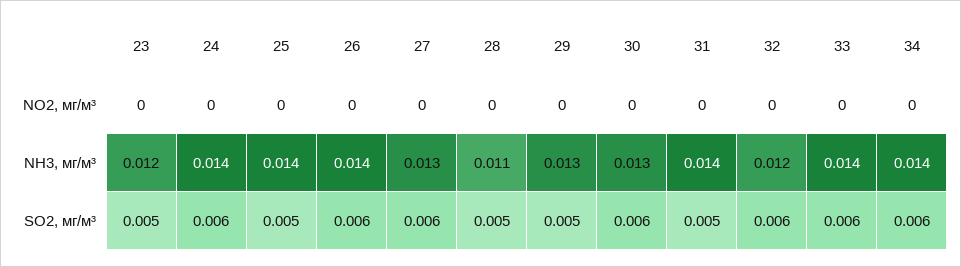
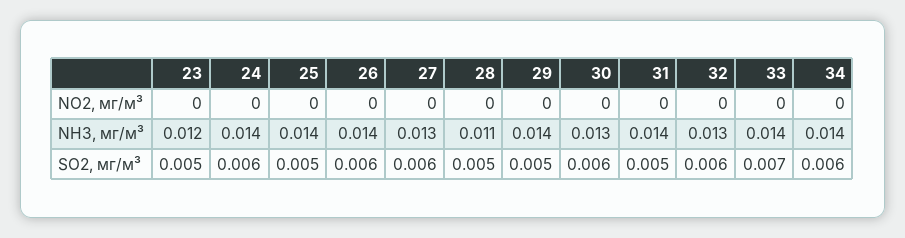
29, NH3, мг/м³: 0.013 -> 0.014
32, NH3, мг/м³: 0.012 -> 0.013
33, SO2, мг/м³: 0.006 -> 0.007

